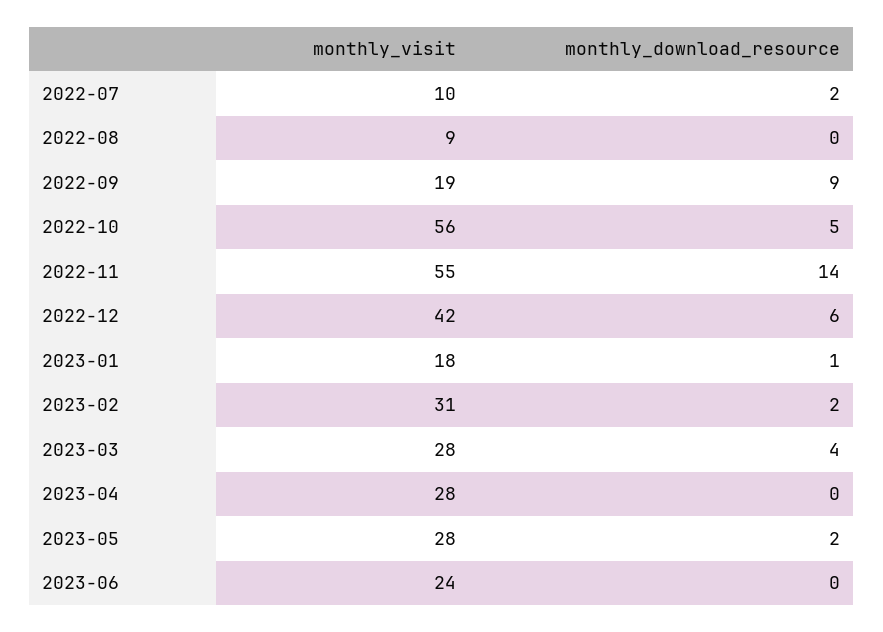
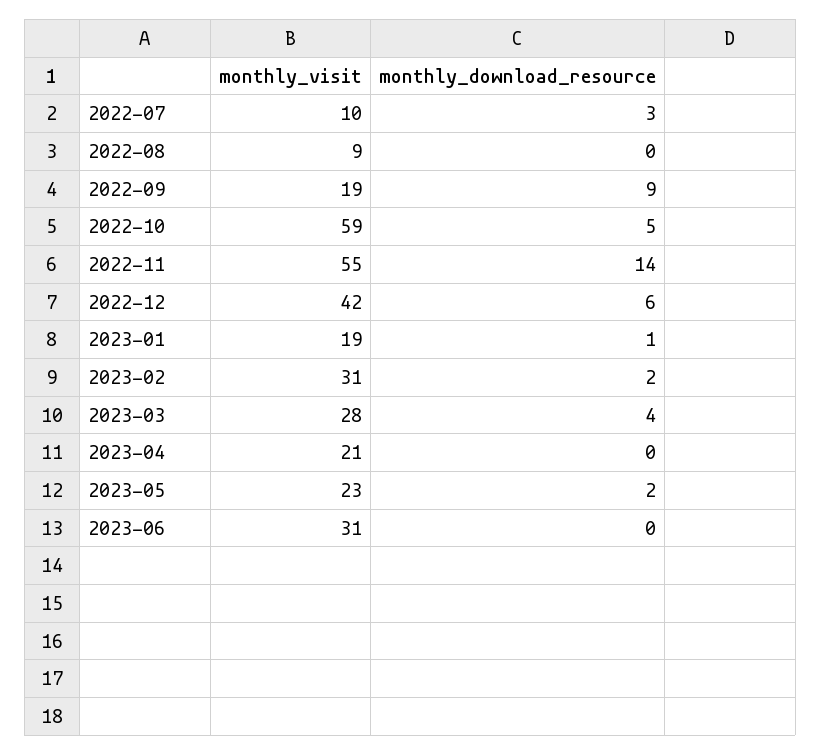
monthly_download_resource, 2022-07: 2 -> 3
monthly_visit, 2022-10: 56 -> 59
monthly_visit, 2023-01: 18 -> 19
monthly_visit, 2023-04: 28 -> 21
monthly_visit, 2023-05: 28 -> 23
monthly_visit, 2023-06: 24 -> 31

